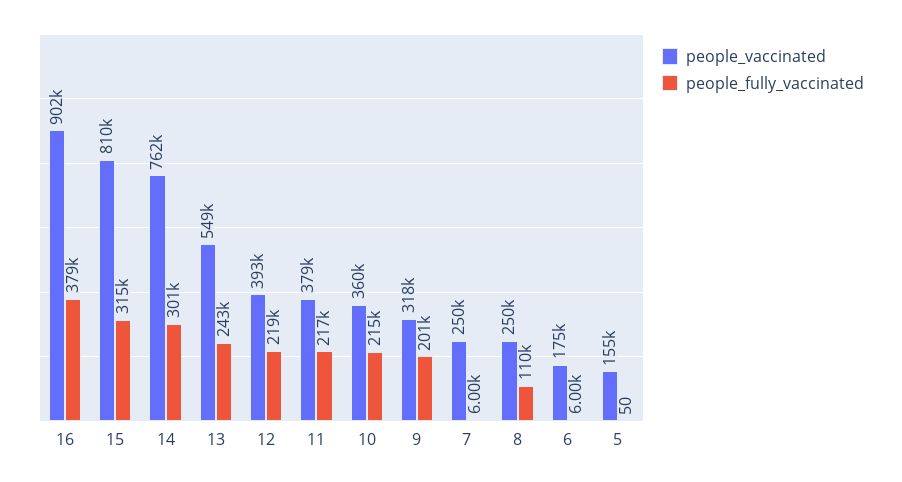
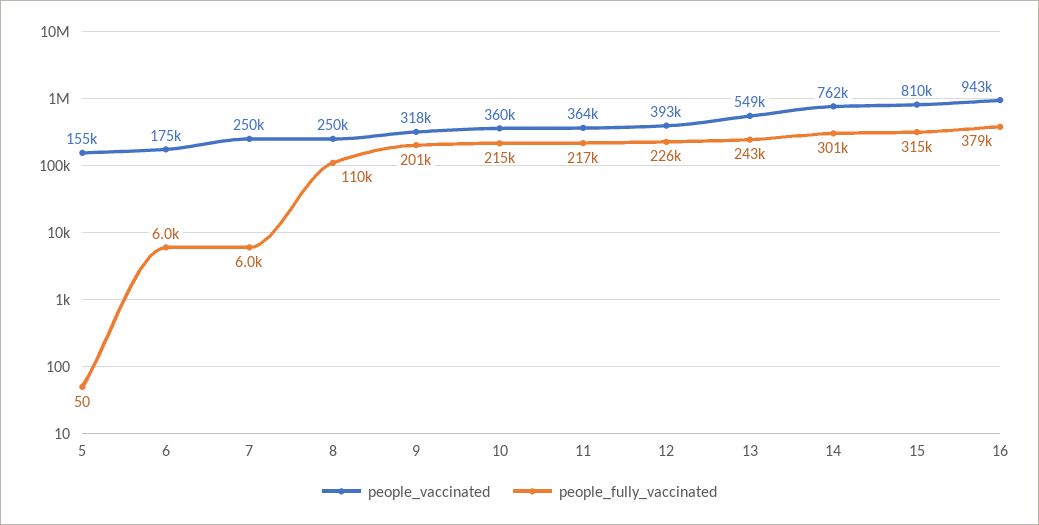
people_vaccinated, 16: 902000 -> 943000
people_fully_vaccinated, 12: 219000 -> 226000
people_vaccinated, 11: 379000 -> 364000

